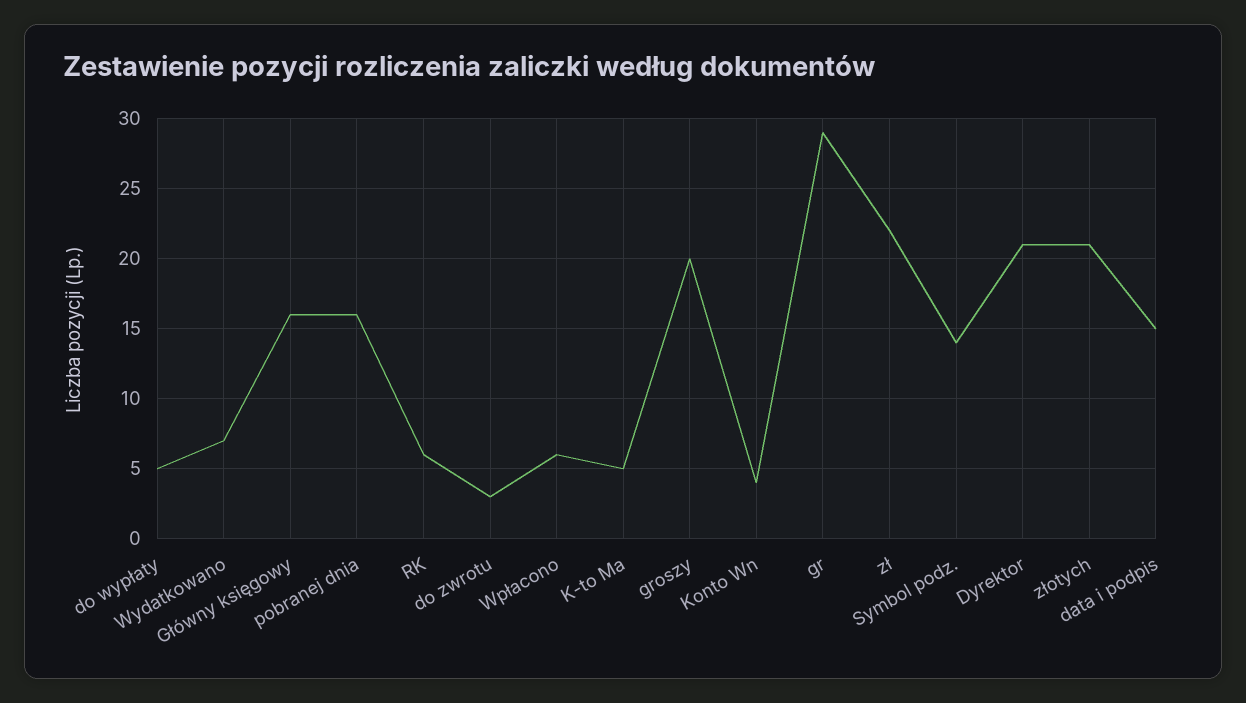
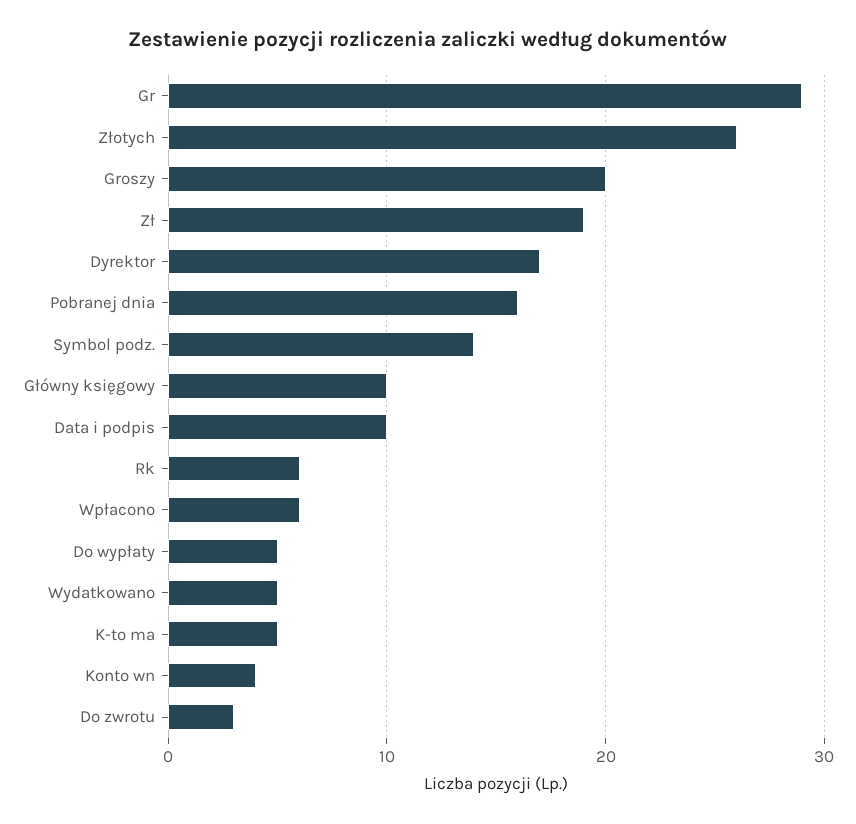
Wydatkowano: 7 -> 5
Główny księgowy: 16 -> 10
zł: 22 -> 19
Dyrektor: 21 -> 17
złotych: 21 -> 26
data i podpis: 15 -> 10

